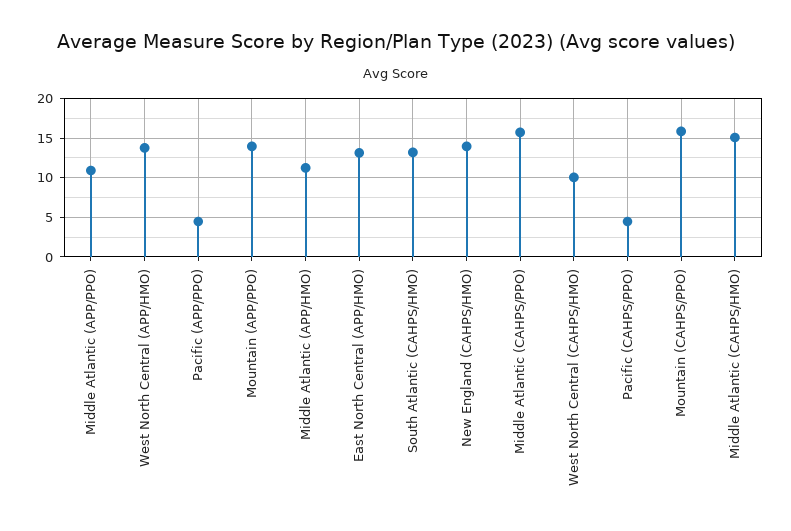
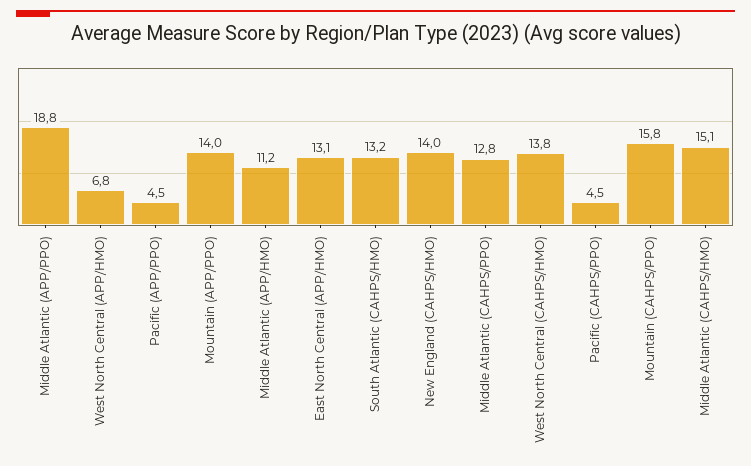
Middle Atlantic (APP/PPO): 11 -> 18.8
West North Central (APP/HMO): 14 -> 6.8
Middle Atlantic (CAHPS/PPO): 16 -> 12.8
West North Central (CAHPS/HMO): 10 -> 13.8

